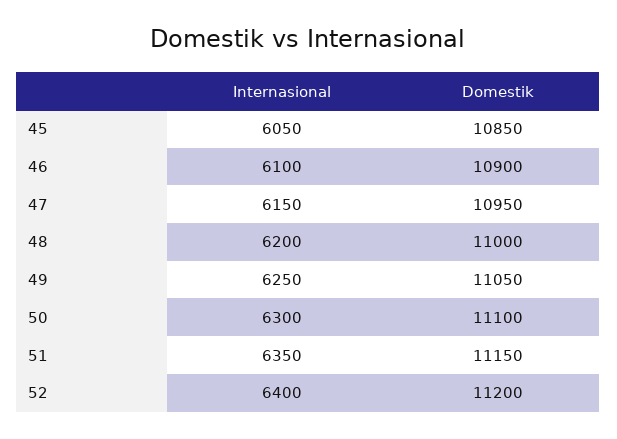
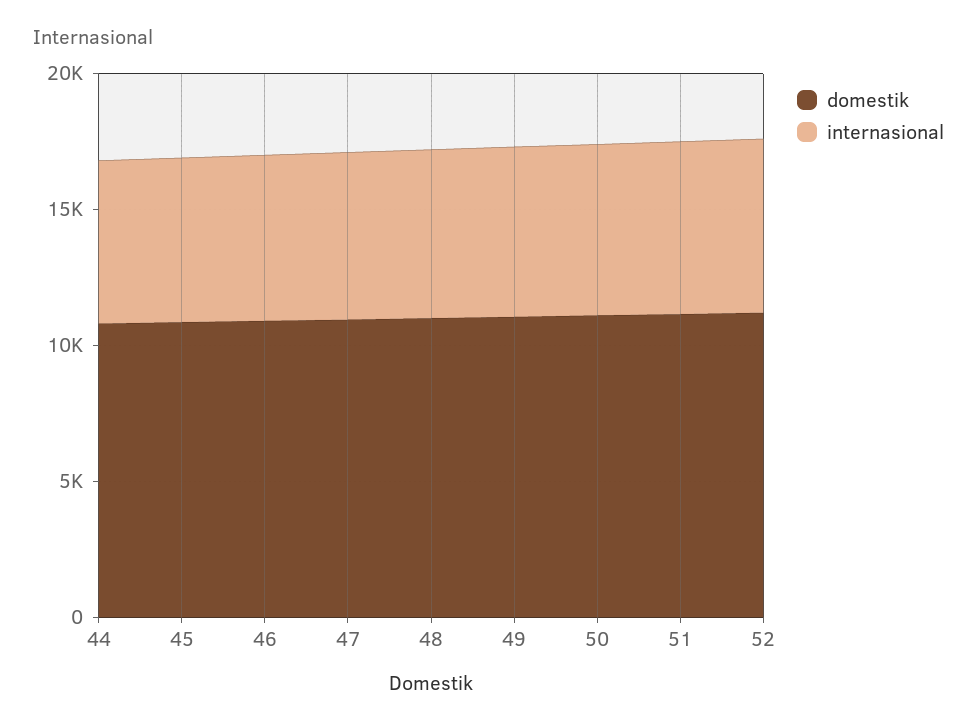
Domestik, 44: none -> 11000
Internasional, 44: none -> 6000

